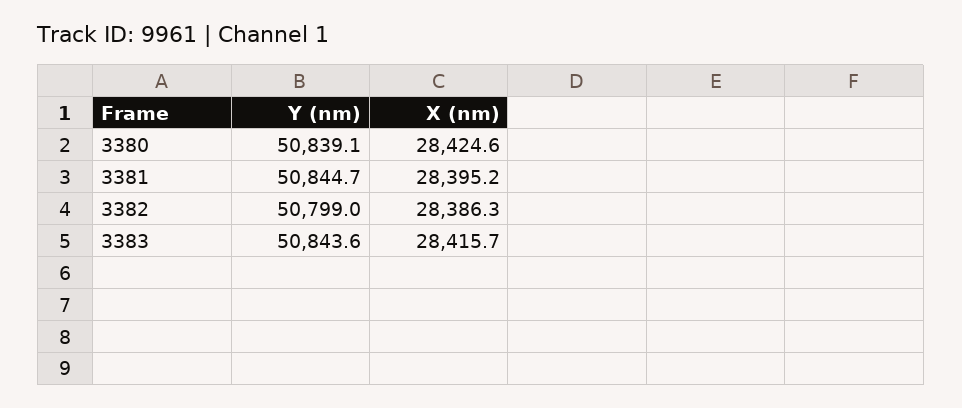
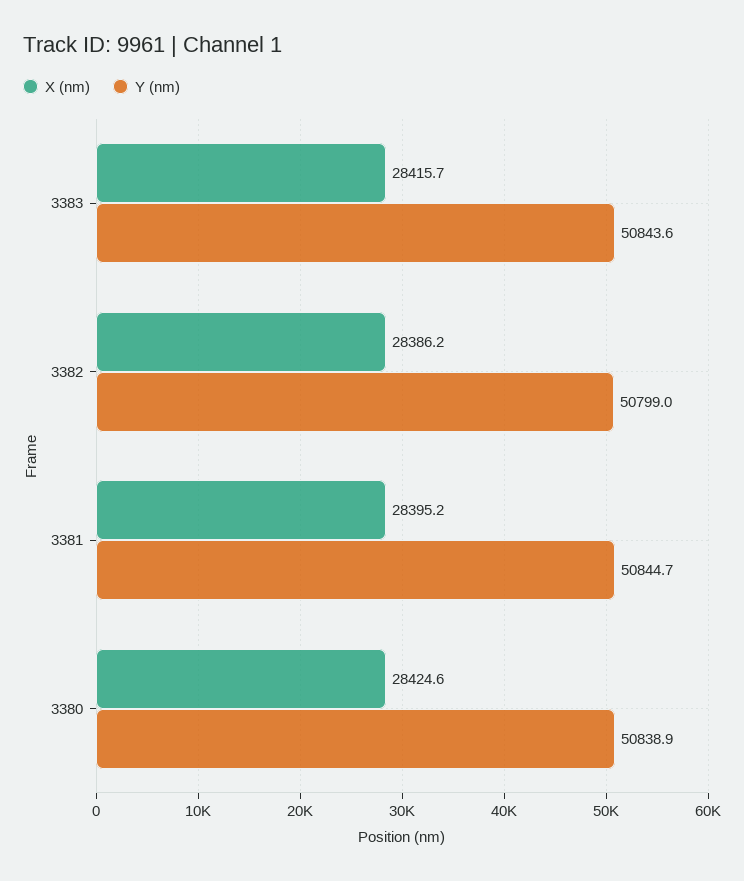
Y (nm), 3380: 50839.1 -> 50838.9
X (nm), 3382: 28386.3 -> 28386.2

